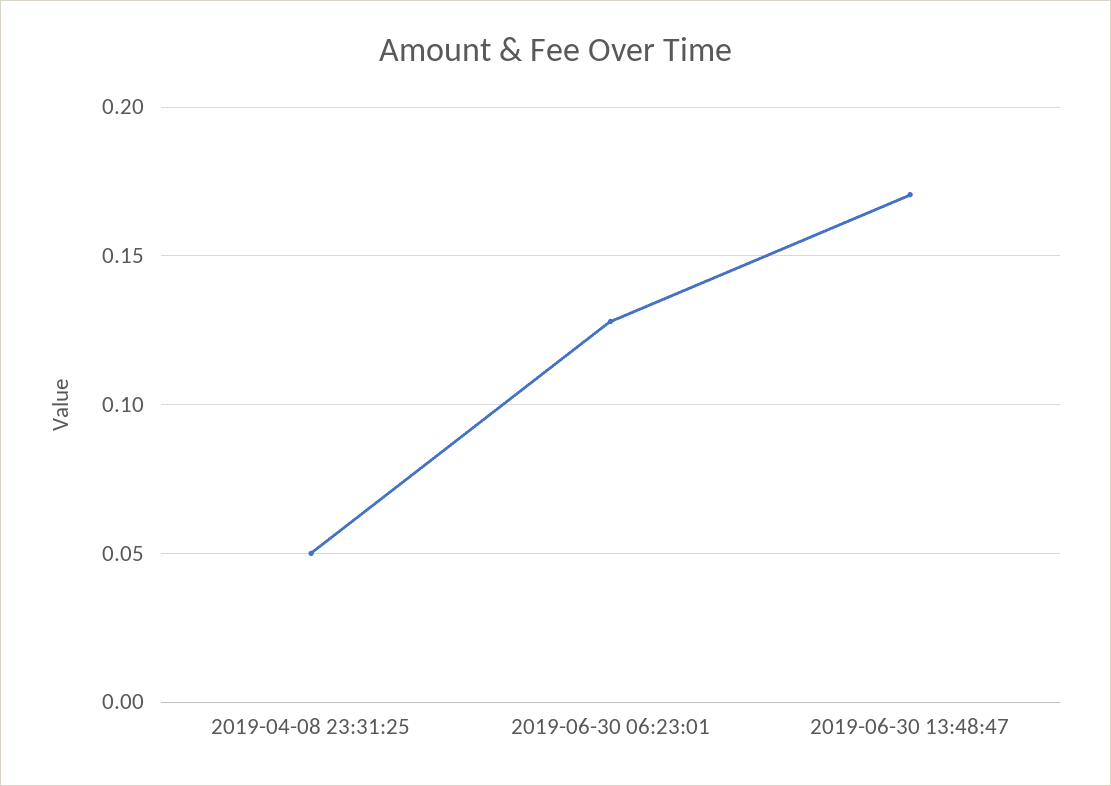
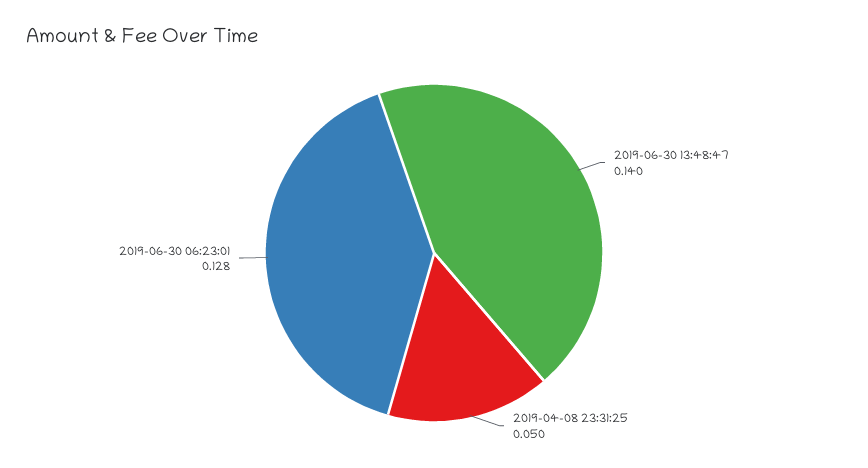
2019-06-30 13:48:47: 0.17 -> 0.14

